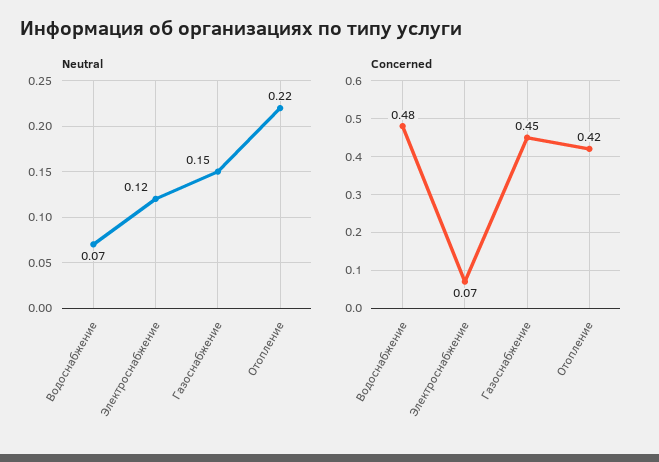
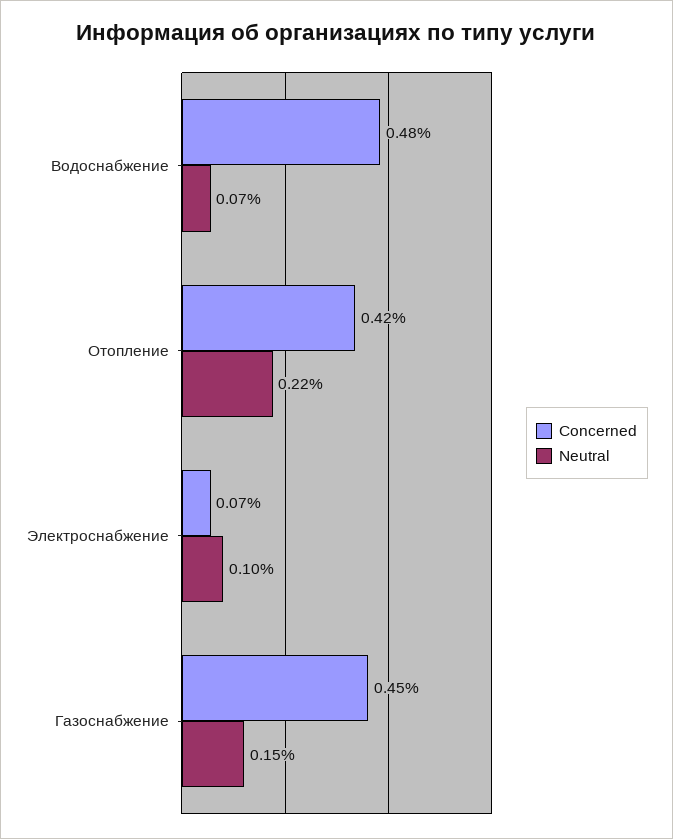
Neutral, Электроснабжение: 0.12 -> 0.1

